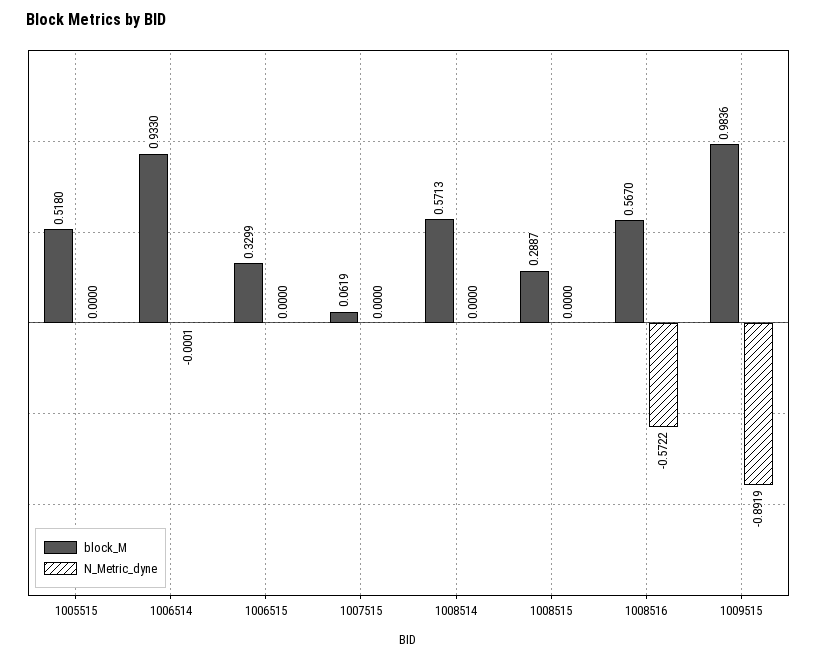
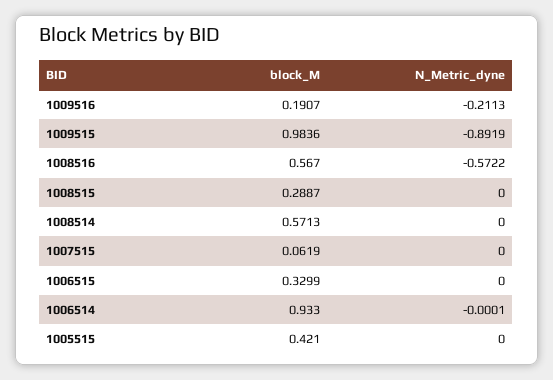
block_M, 1005515: 0.518 -> 0.421
block_M, 1009516: none -> 0.1907
N_Metric_dyne, 1009516: none -> -0.2113

